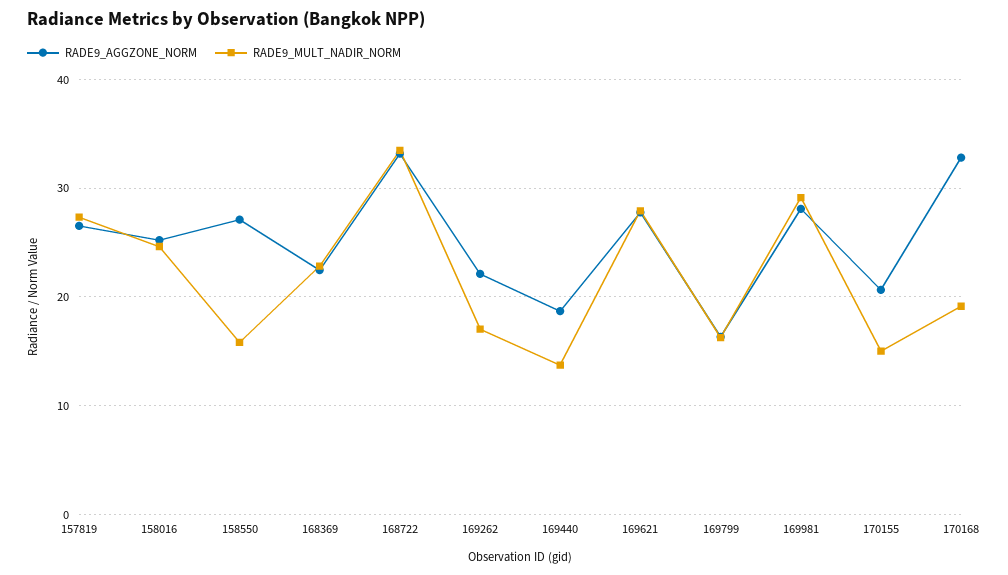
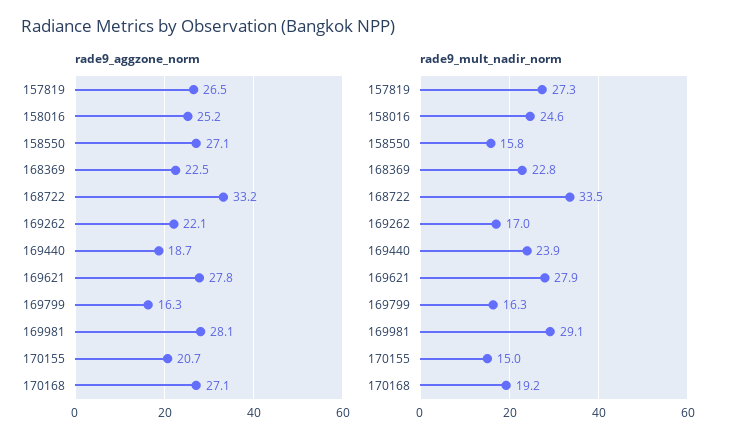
RADE9_MULT_NADIR_NORM, 169440: 14 -> 23.9
RADE9_AGGZONE_NORM, 170168: 33 -> 27.1

